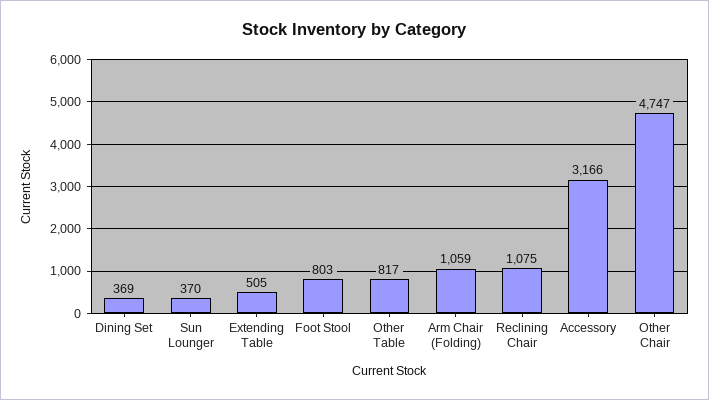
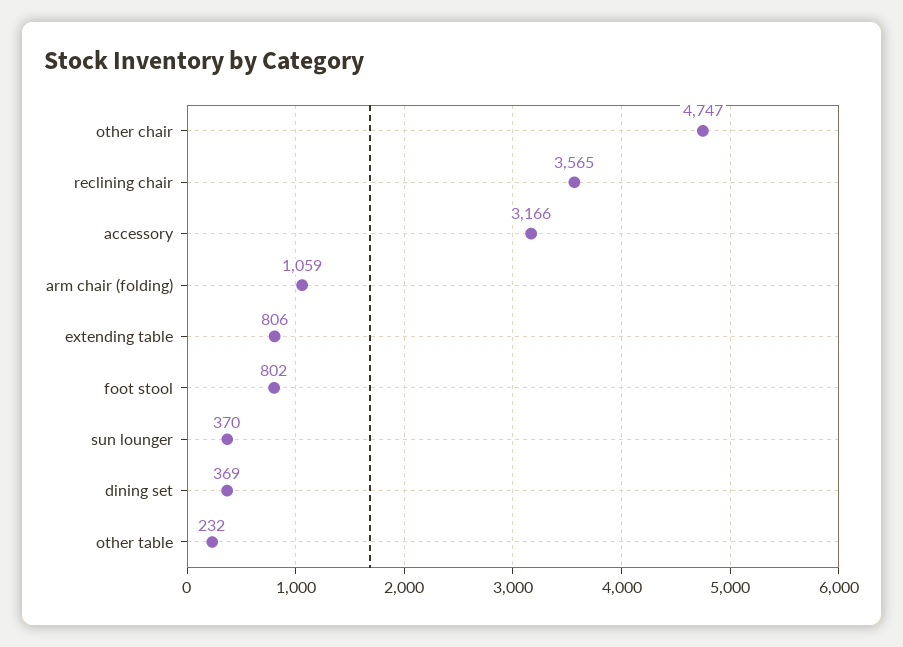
Extending Table: 505 -> 806
Foot Stool: 803 -> 802
Other Table: 817 -> 232
Reclining Chair: 1075 -> 3565

